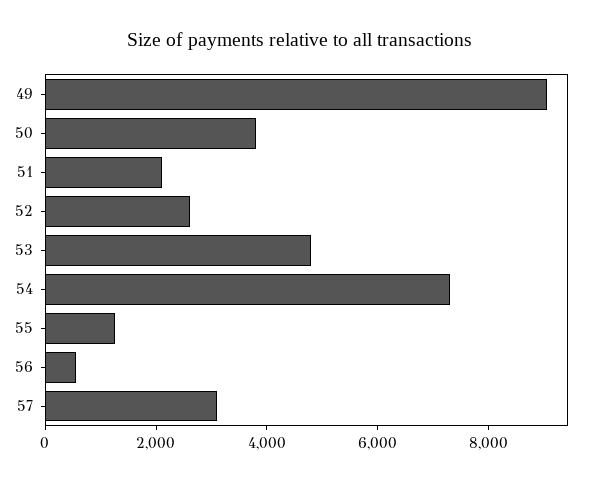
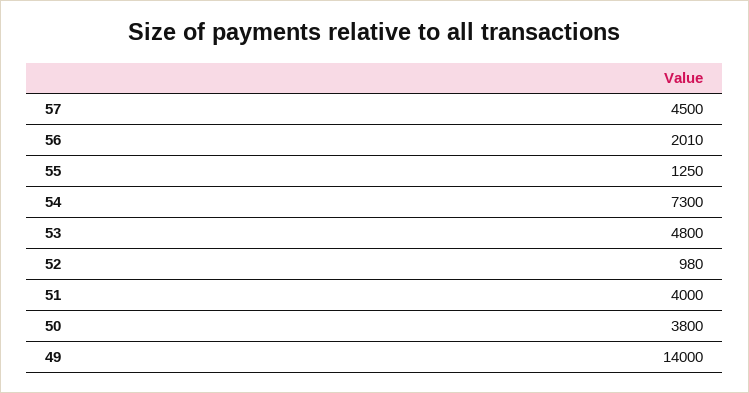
49: 9000 -> 14000
51: 2000 -> 4000
52: 2500 -> 980
56: 500 -> 2010
57: 3000 -> 4500

